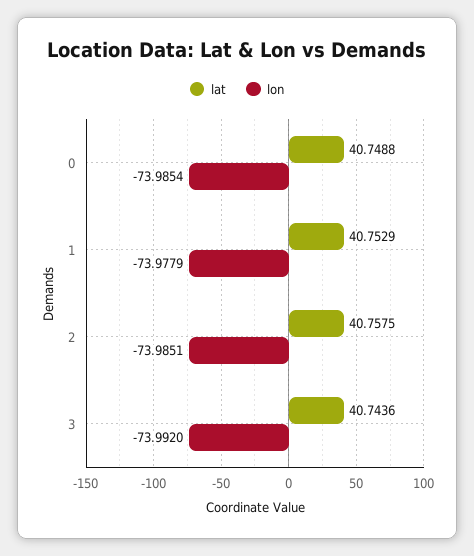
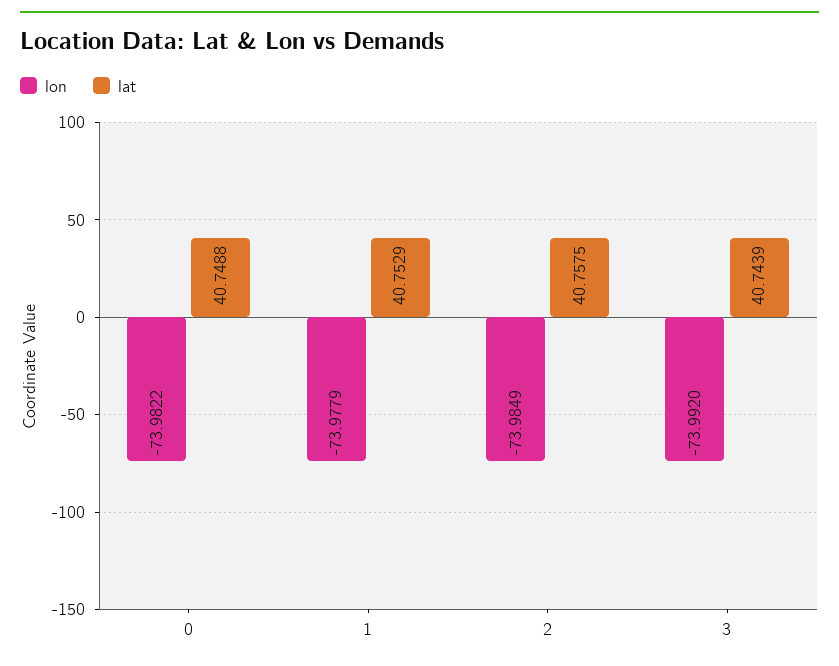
lon, 0: -73.9854 -> -73.9822
lon, 2: -73.9851 -> -73.9849
lat, 3: 40.7436 -> 40.7439

